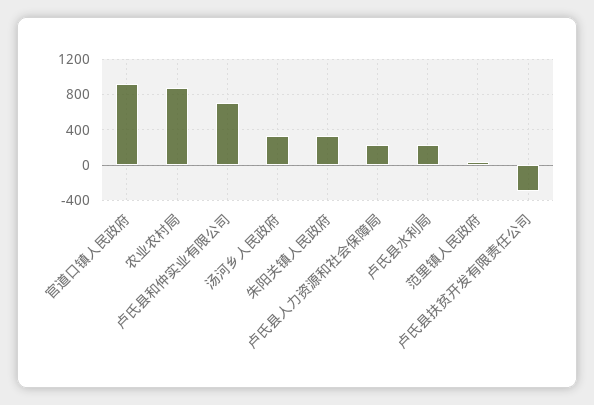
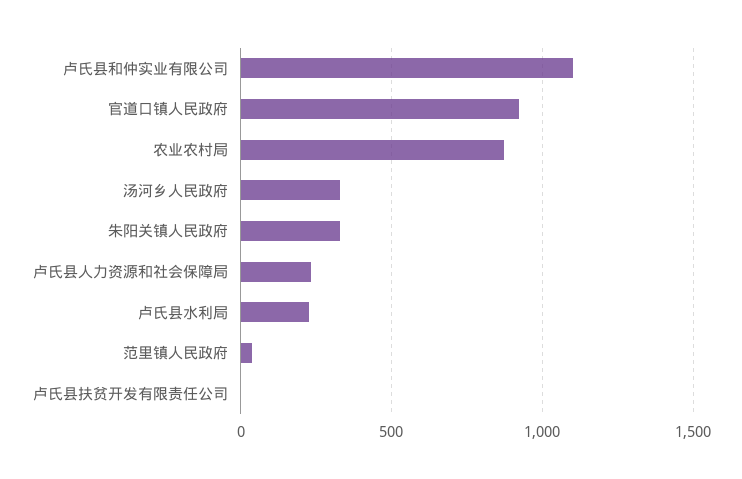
卢氏县和仲实业有限公司: 700 -> 1100
卢氏县扶贫开发有限责任公司: -300 -> 0

